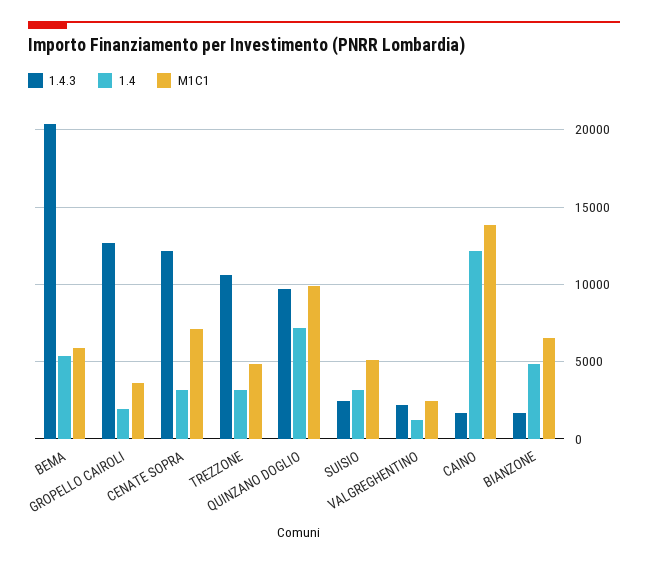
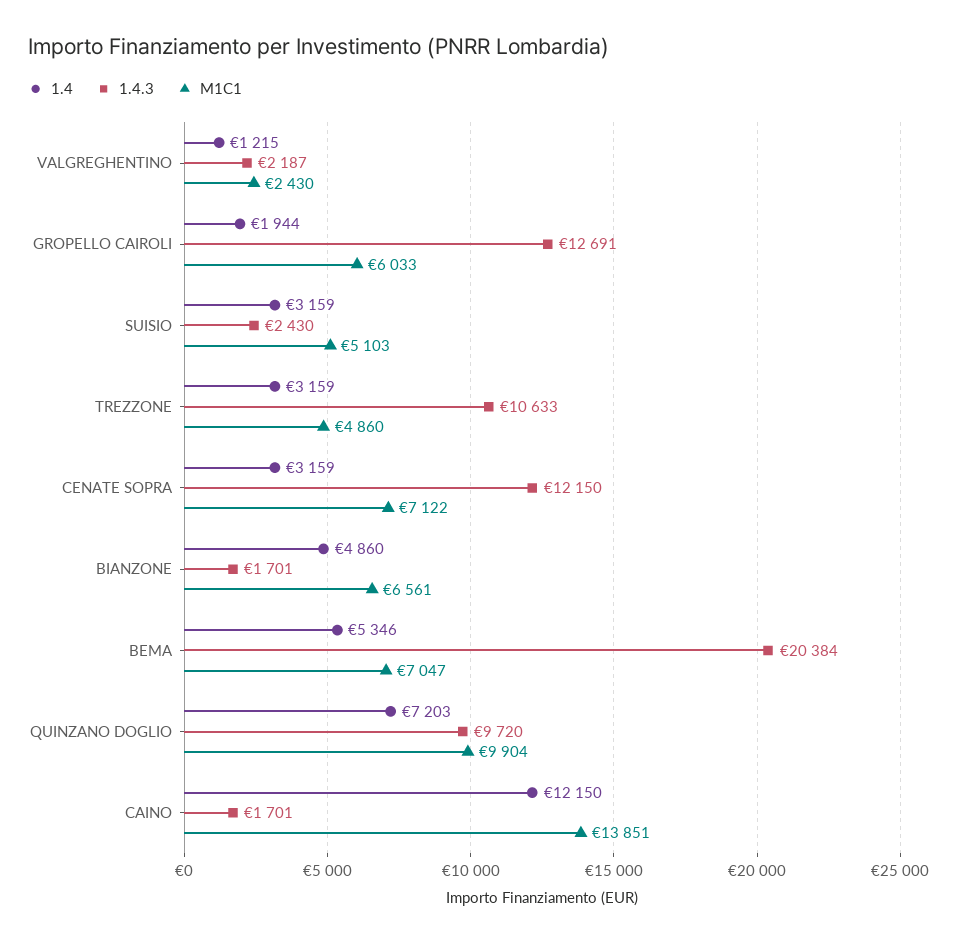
M1C1, BEMA: 6000 -> 7047
M1C1, GROPELLO CAIROLI: 3500 -> 6033

